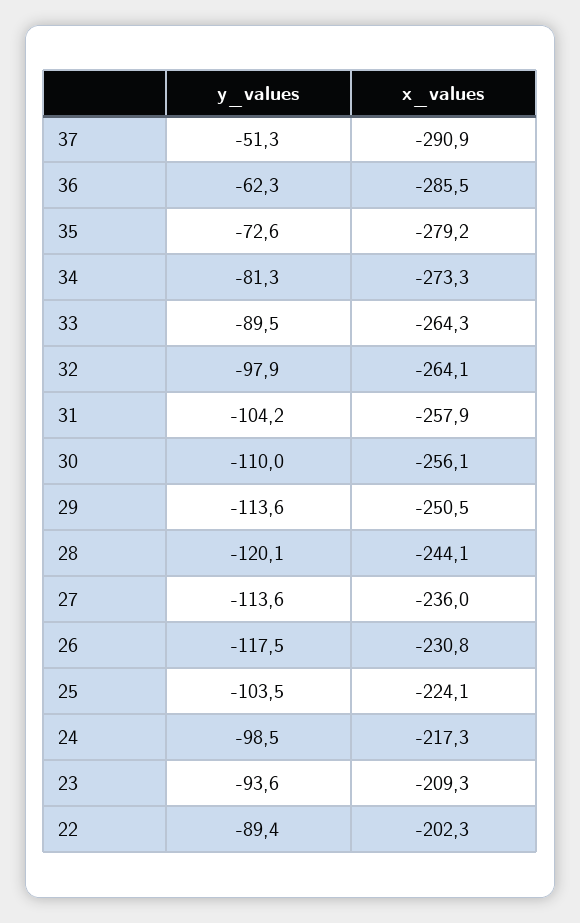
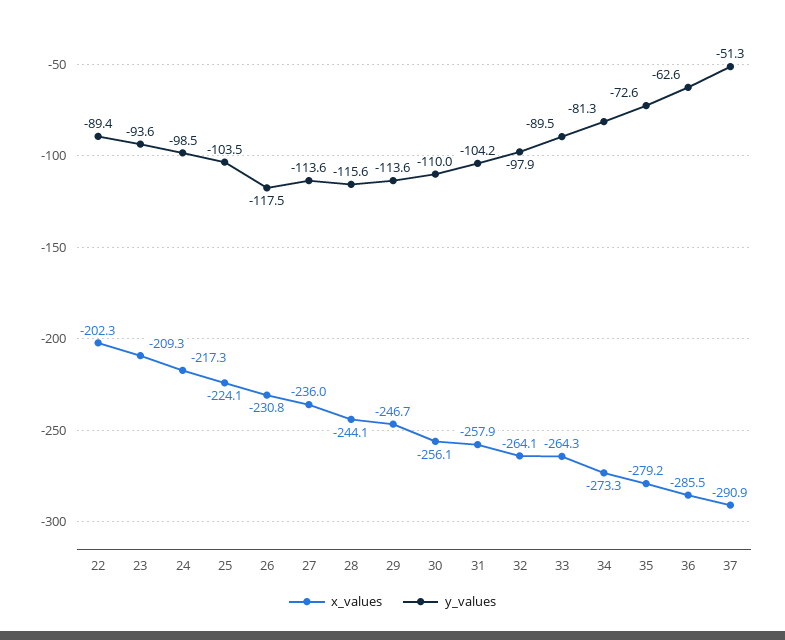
y_values, 36: -62.3 -> -62.6
x_values, 29: -250.5 -> -246.7
y_values, 28: -120.1 -> -115.6

